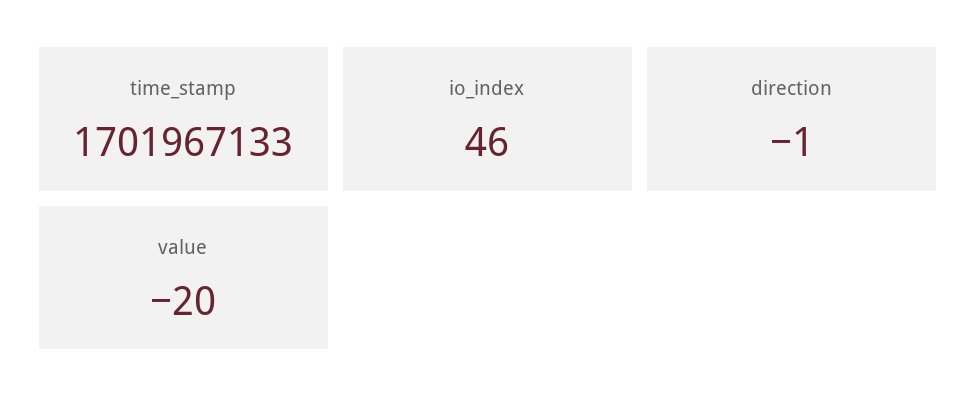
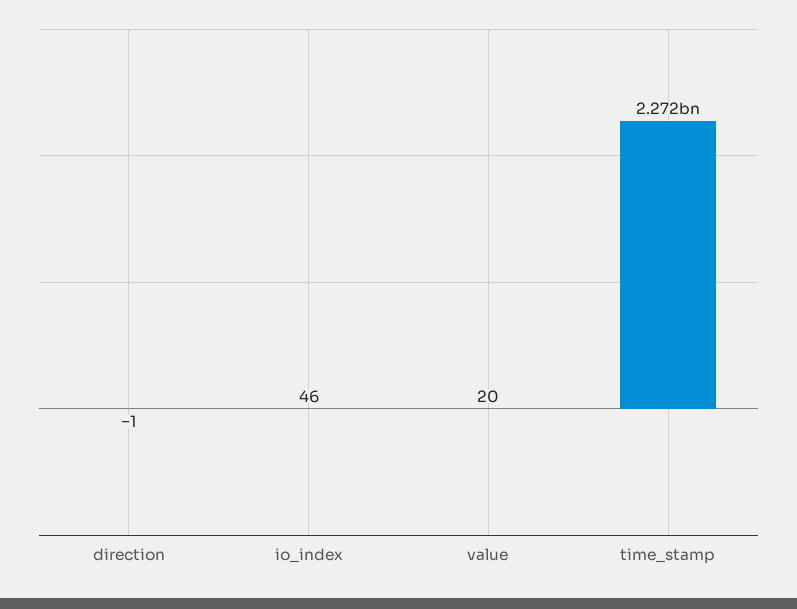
time_stamp: 1701967133 -> 2272000000
value: -20 -> 20

